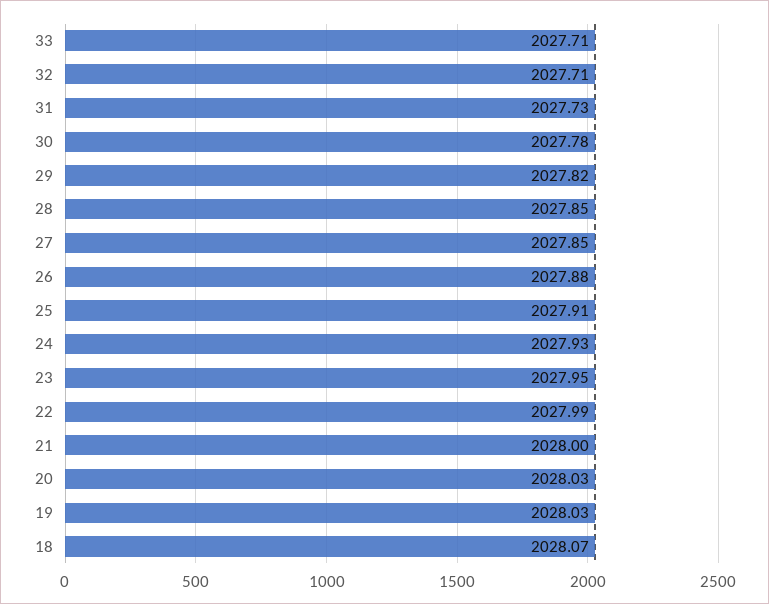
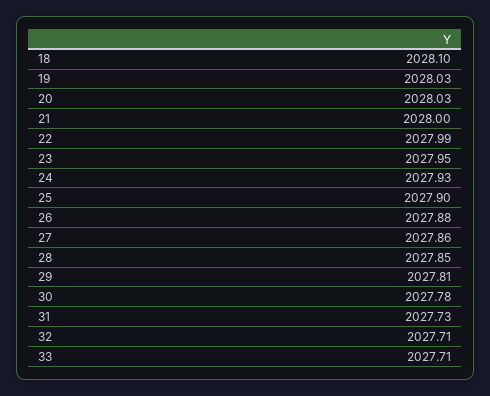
29: 2027.82 -> 2027.81
27: 2027.85 -> 2027.86
25: 2027.91 -> 2027.9
18: 2028.07 -> 2028.1

